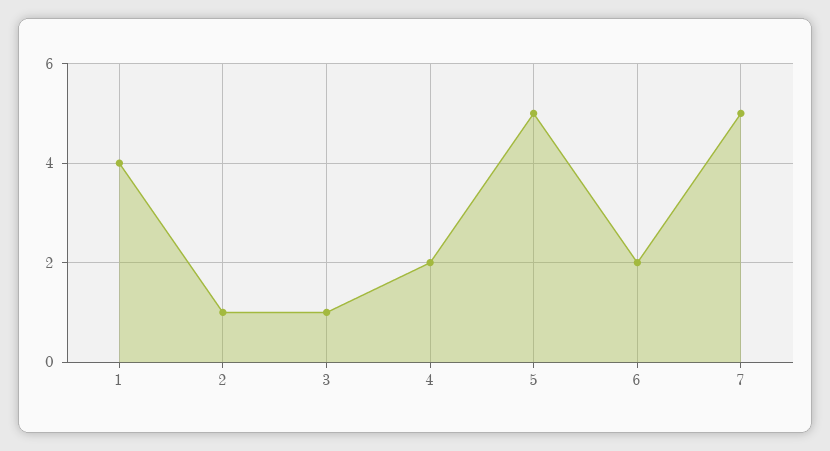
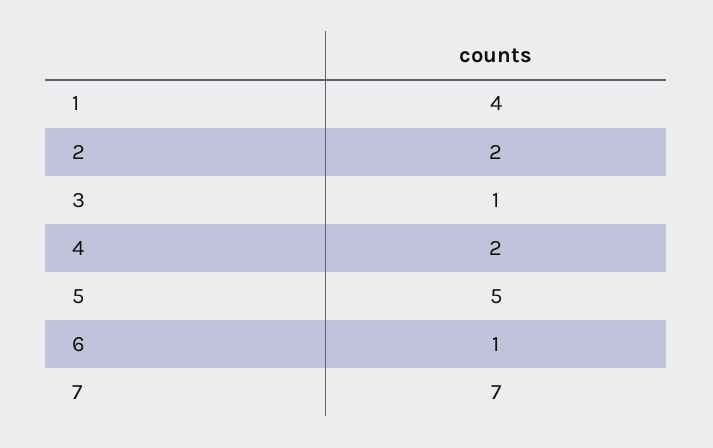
2: 1 -> 2
6: 2 -> 1
7: 5 -> 7

